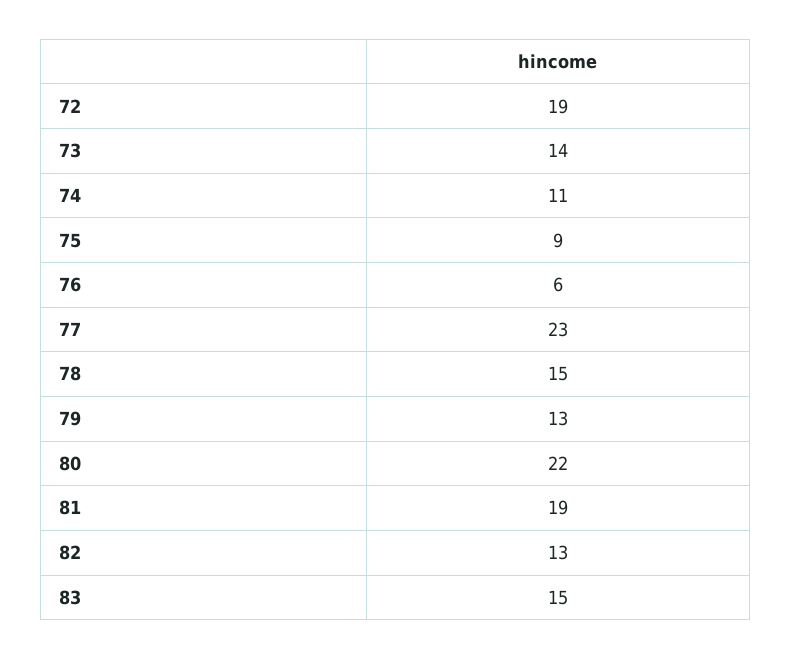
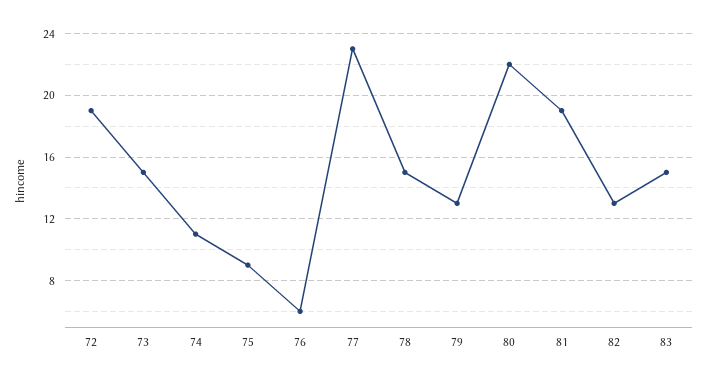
73: 14 -> 15

